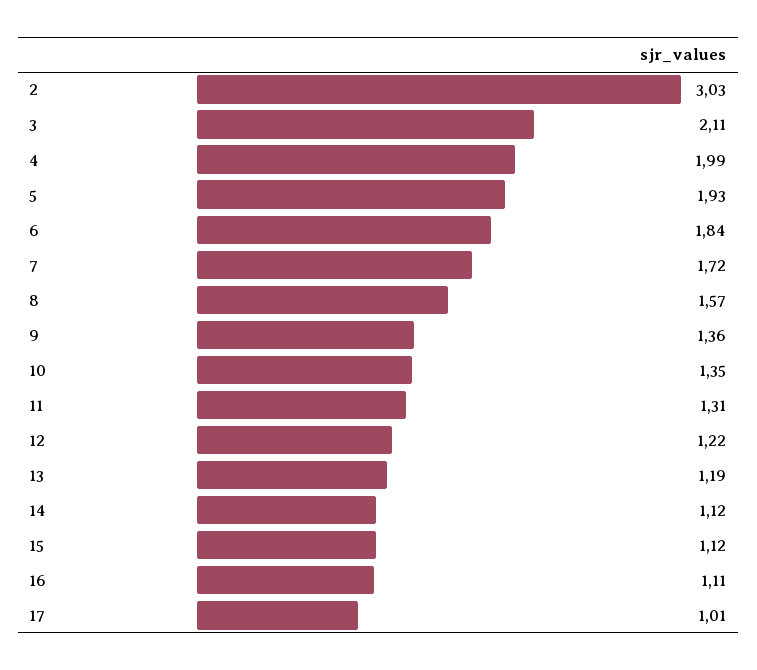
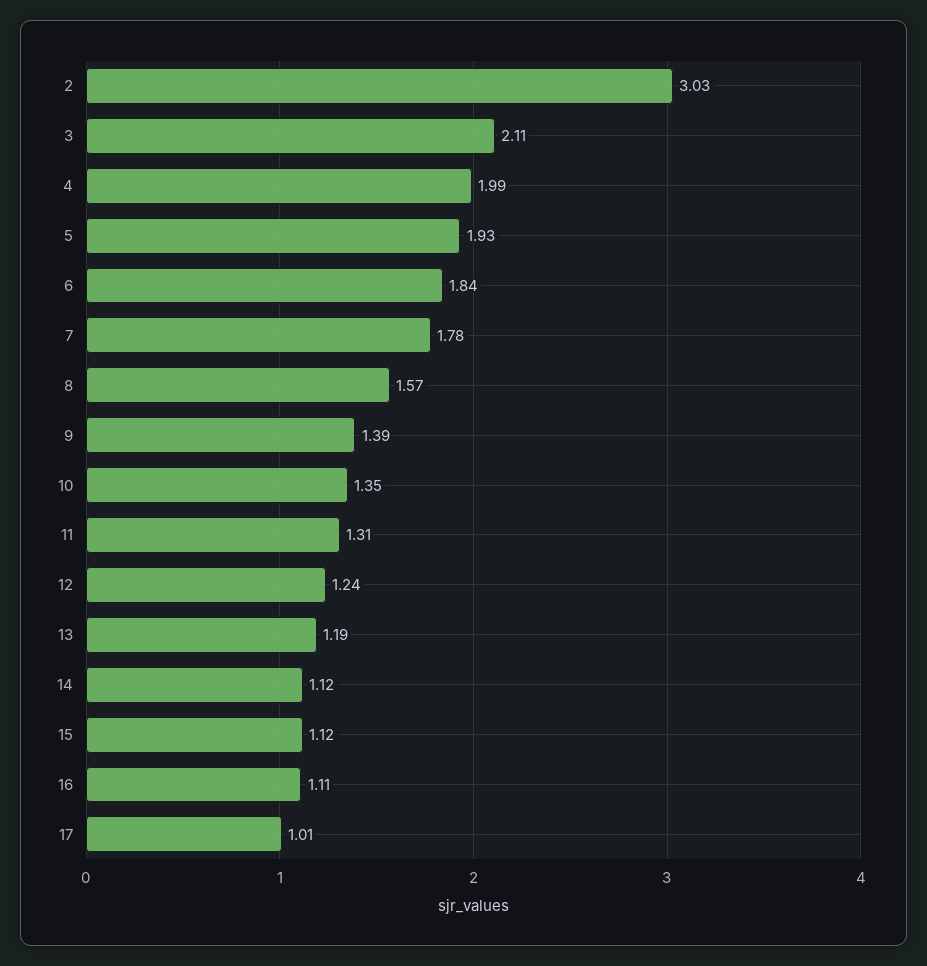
7: 1.72 -> 1.78
9: 1.36 -> 1.39
12: 1.22 -> 1.24

